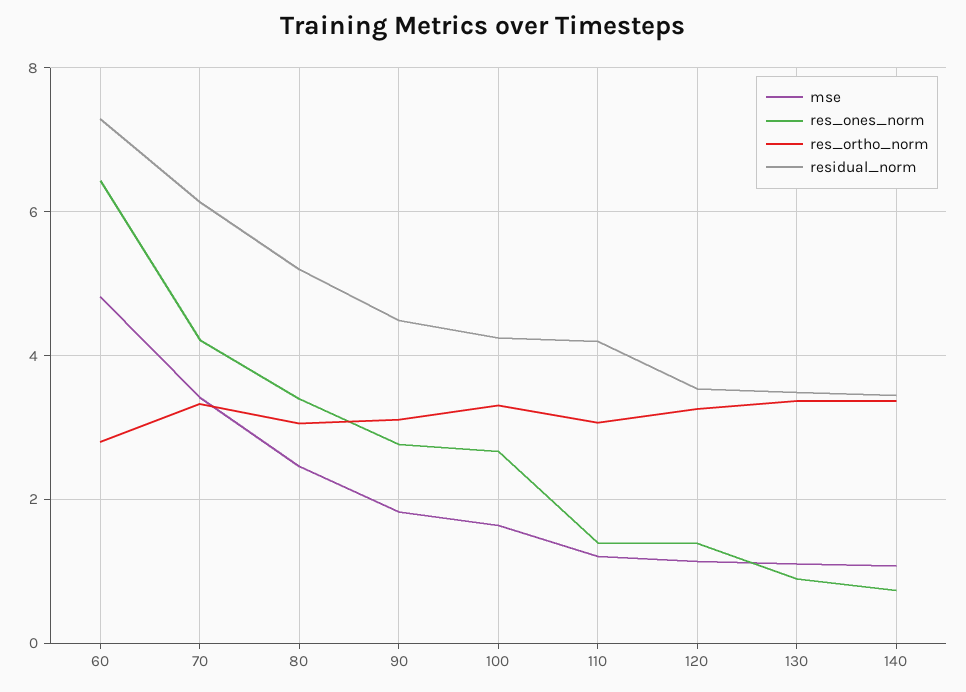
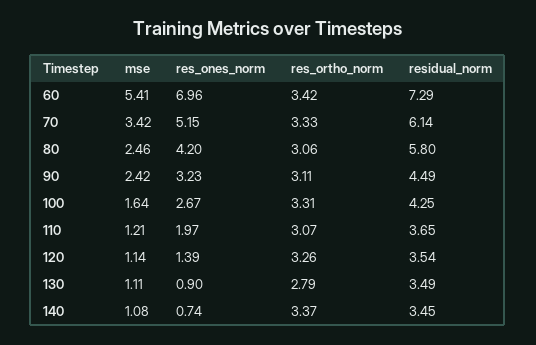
mse, 60: 4.8 -> 5.41
res_ones_norm, 60: 6.4 -> 6.96
res_ortho_norm, 60: 2.8 -> 3.42
res_ones_norm, 70: 4.2 -> 5.15
res_ones_norm, 80: 3.4 -> 4.2
residual_norm, 80: 5.2 -> 5.8
mse, 90: 1.8 -> 2.42
res_ones_norm, 90: 2.8 -> 3.23
res_ones_norm, 110: 1.4 -> 1.97
residual_norm, 110: 4.2 -> 3.65
res_ortho_norm, 130: 3.4 -> 2.79

